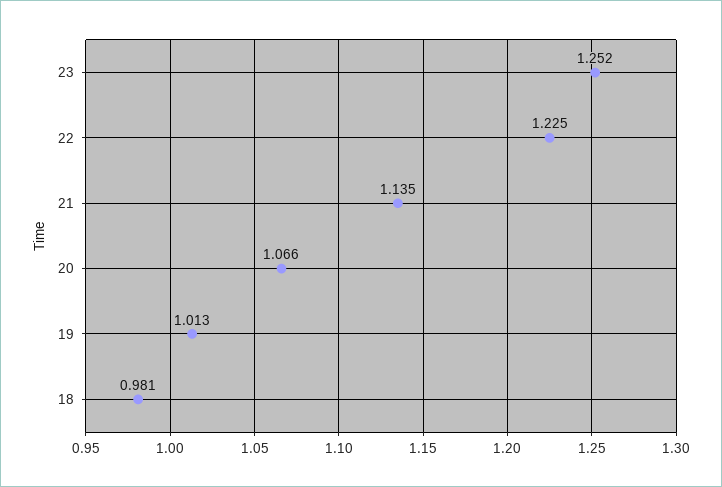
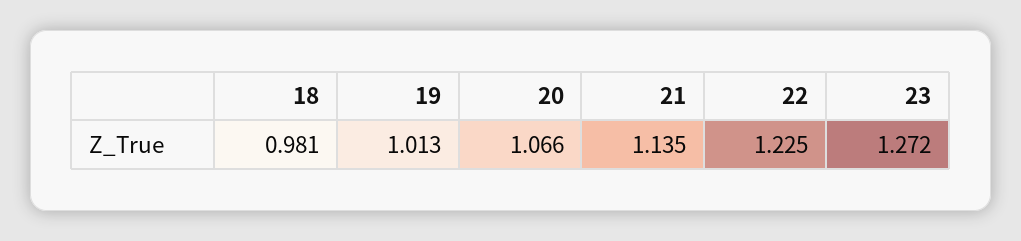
23: 1.252 -> 1.272

